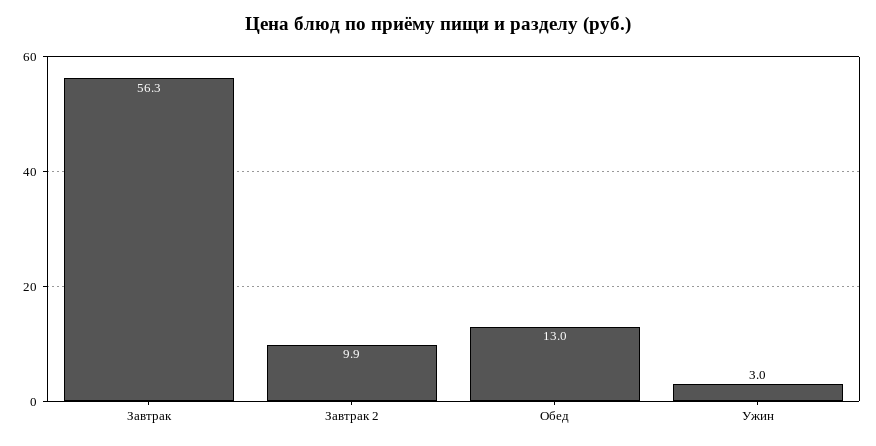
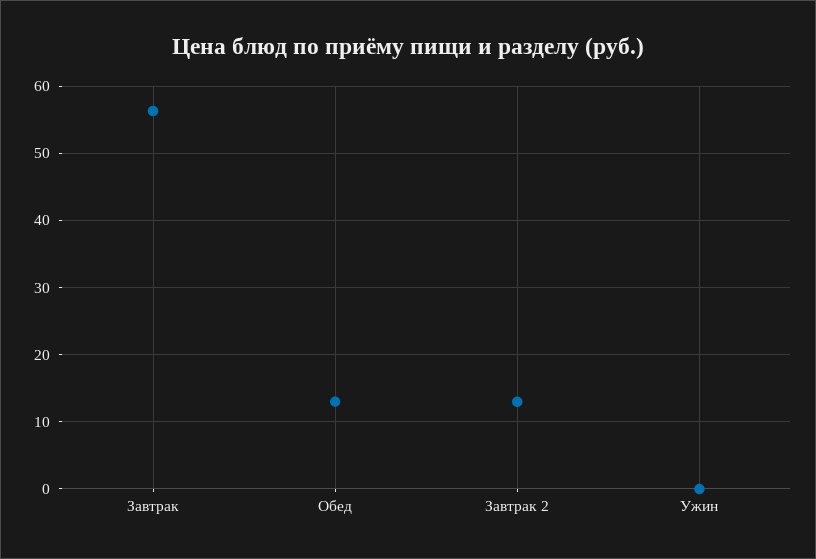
Завтрак 2: 9.9 -> 13
Ужин: 3 -> 0

